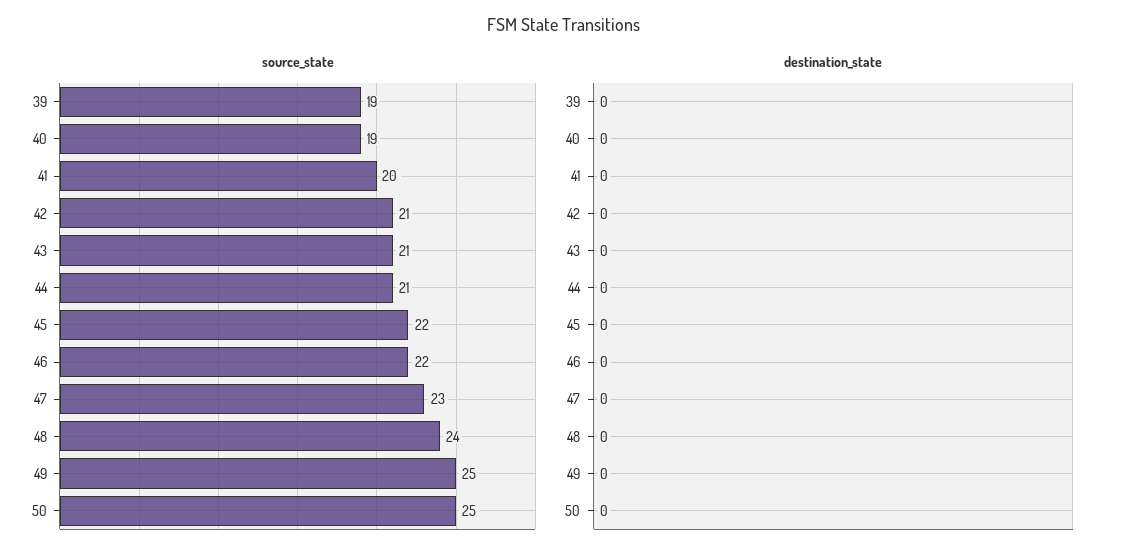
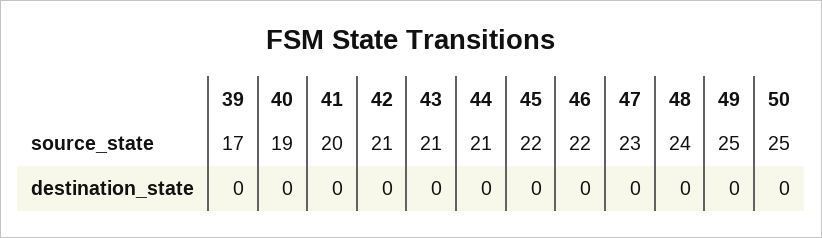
source_state, 39: 19 -> 17

